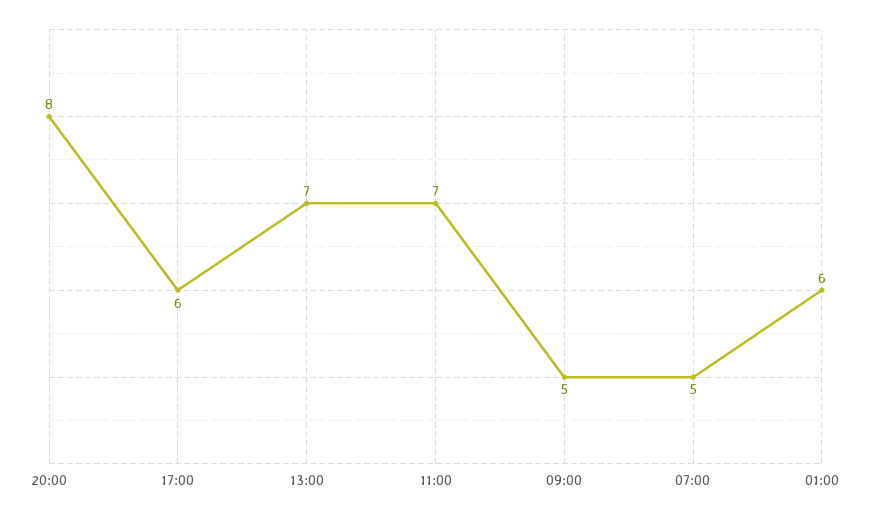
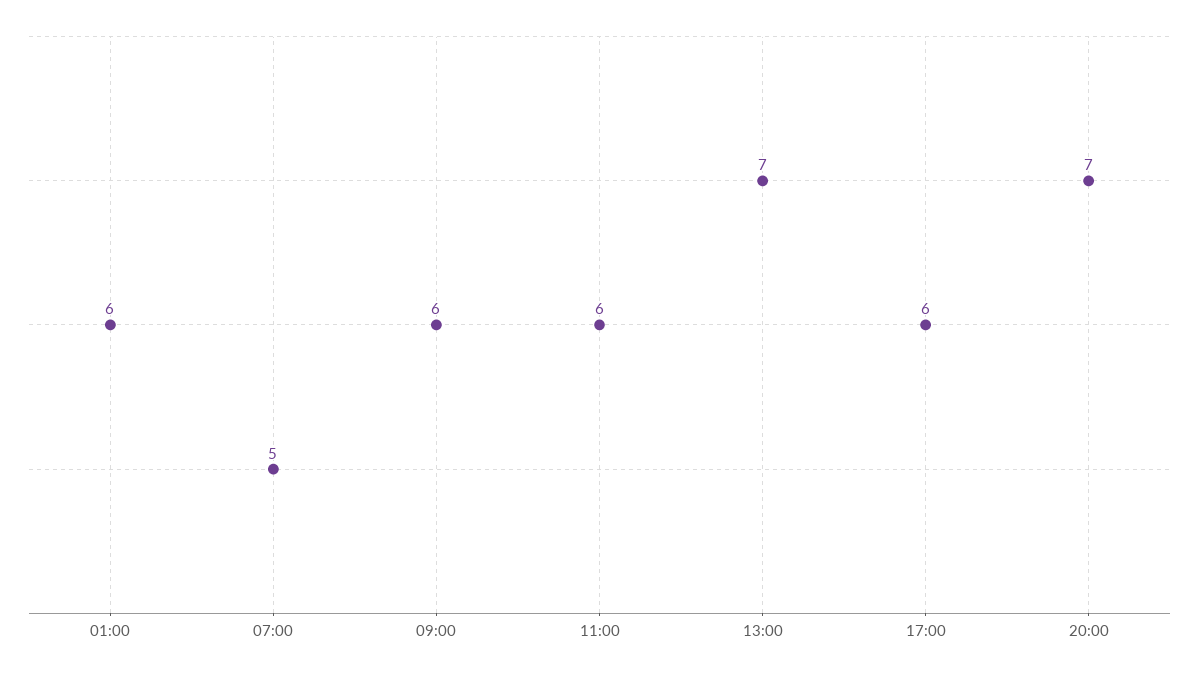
20:00: 8 -> 7
11:00: 7 -> 6
09:00: 5 -> 6

